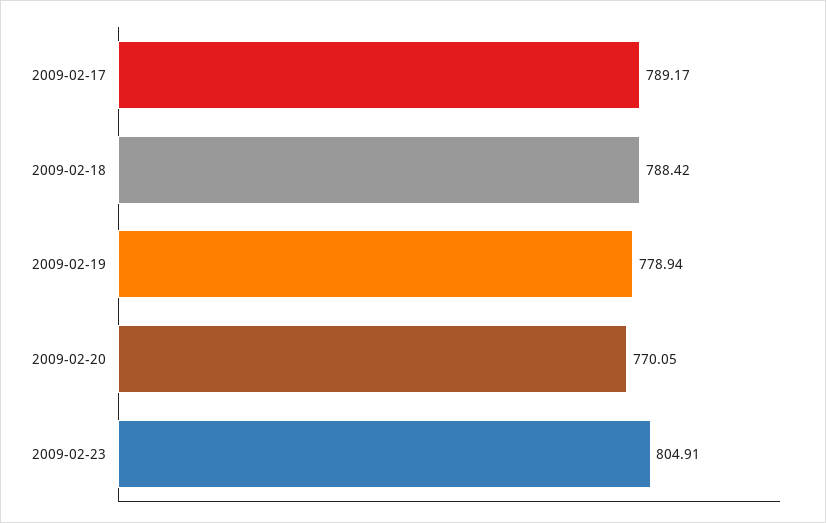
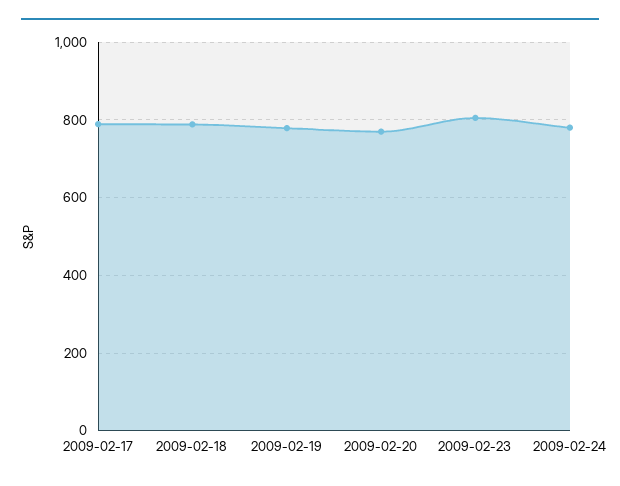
2009-02-24: none -> 780

